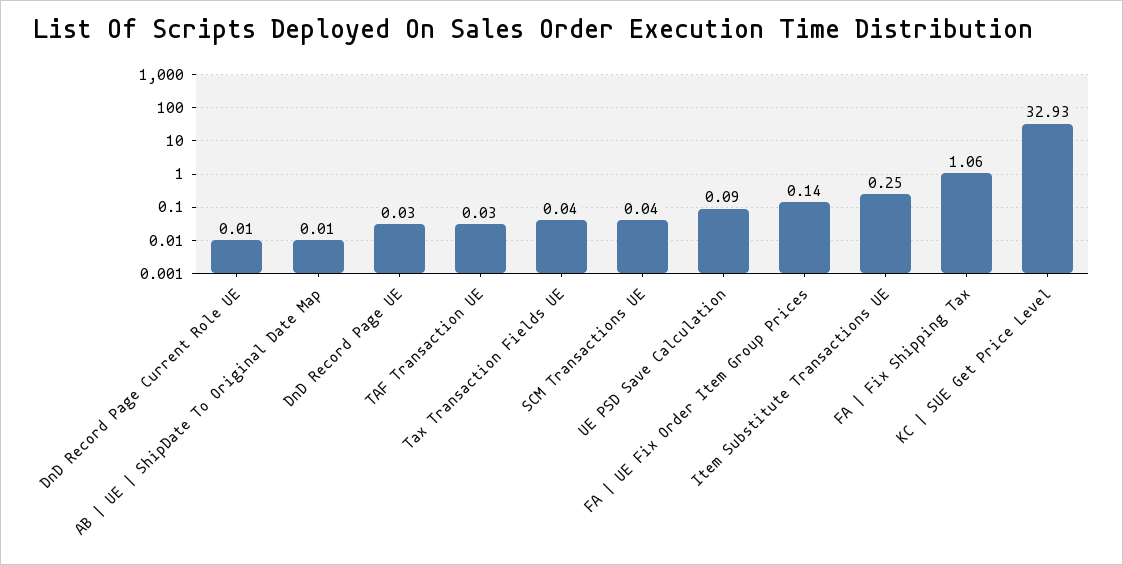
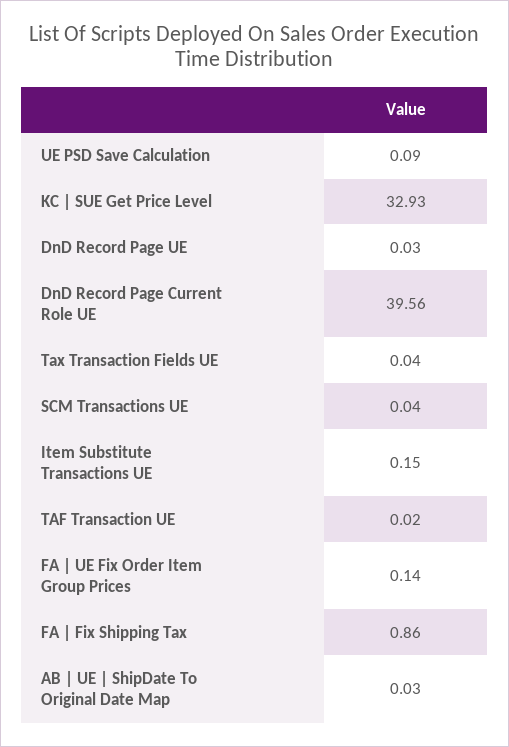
DnD Record Page Current Role UE: 0.01 -> 39.56
AB | UE | ShipDate To Original Date Map: 0.01 -> 0.03
TAF Transaction UE: 0.03 -> 0.02
Item Substitute Transactions UE: 0.25 -> 0.15
FA | Fix Shipping Tax: 1.06 -> 0.86

